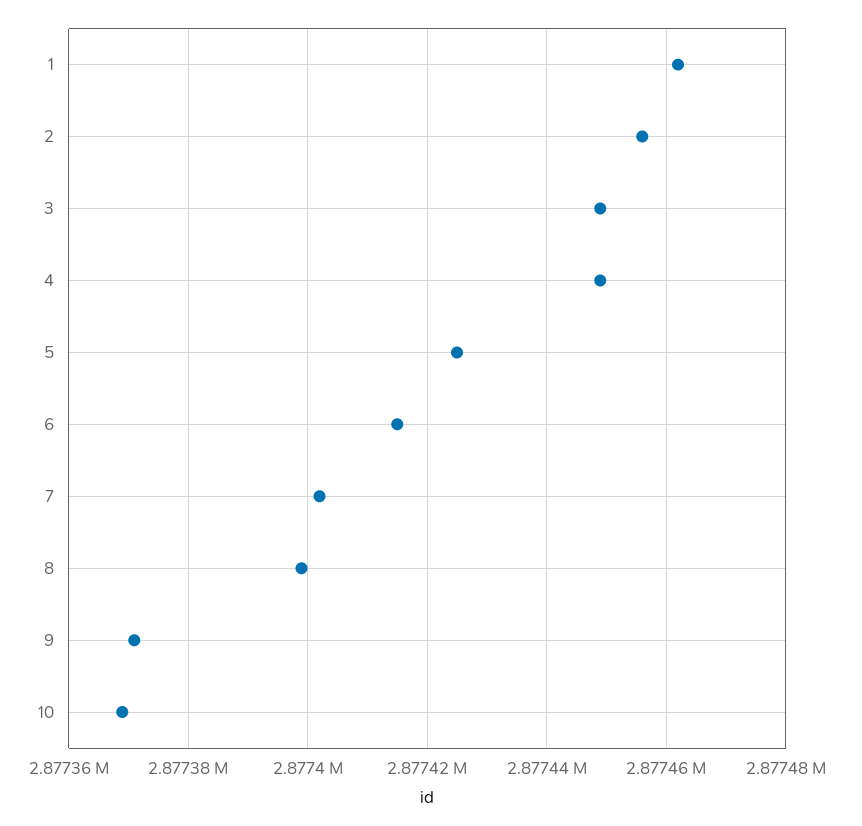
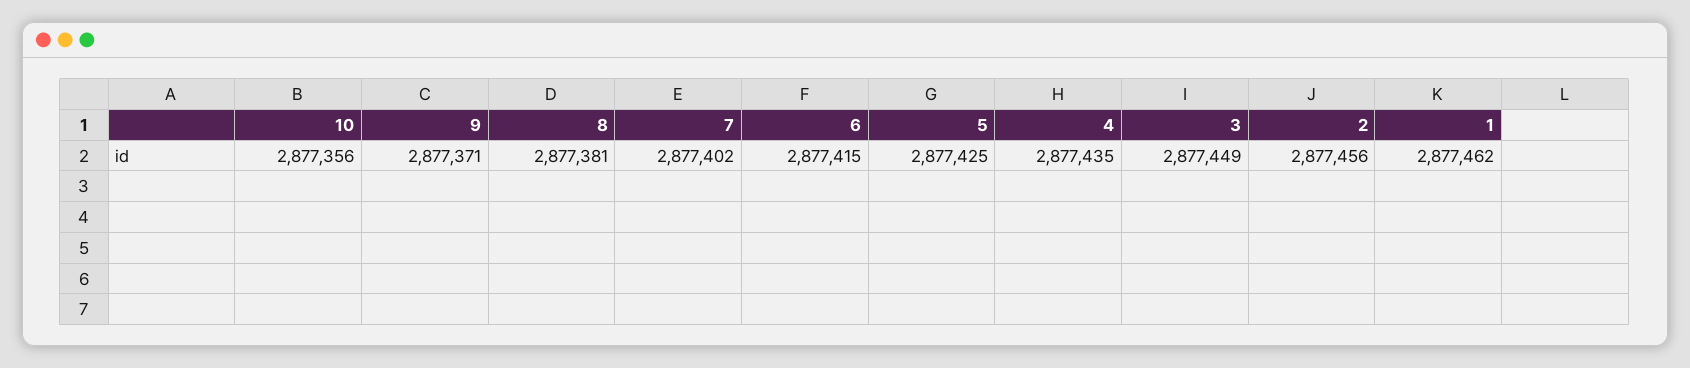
4: 2877450 -> 2877435
8: 2877400 -> 2877381
10: 2877370 -> 2877356

